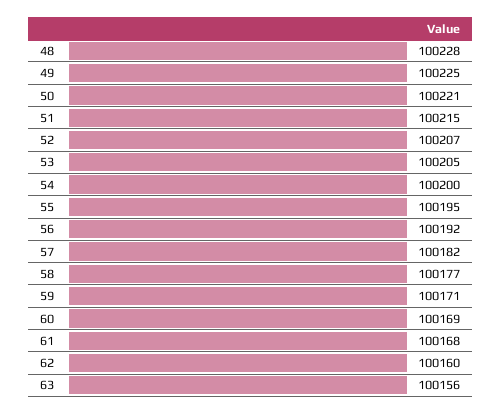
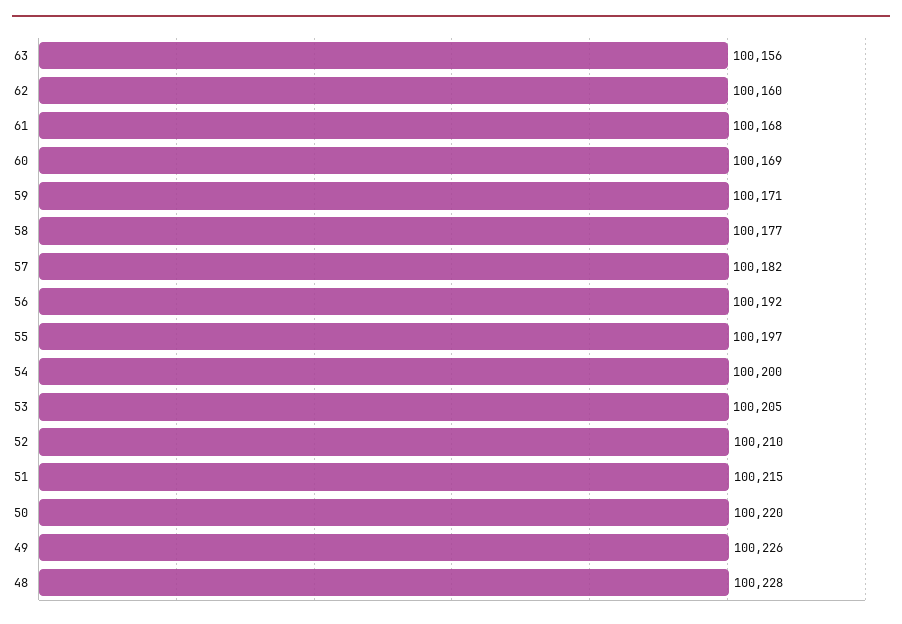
49: 100225 -> 100226
50: 100221 -> 100220
52: 100207 -> 100210
55: 100195 -> 100197

